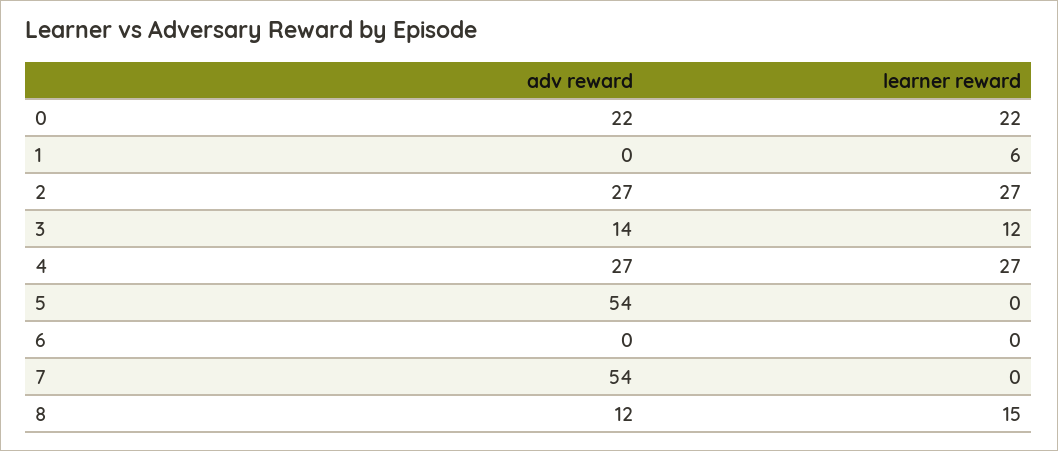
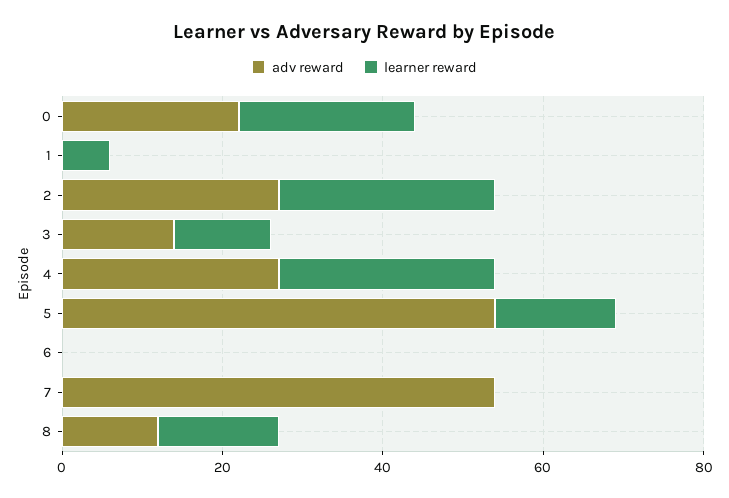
learner reward, 5: 0 -> 15

